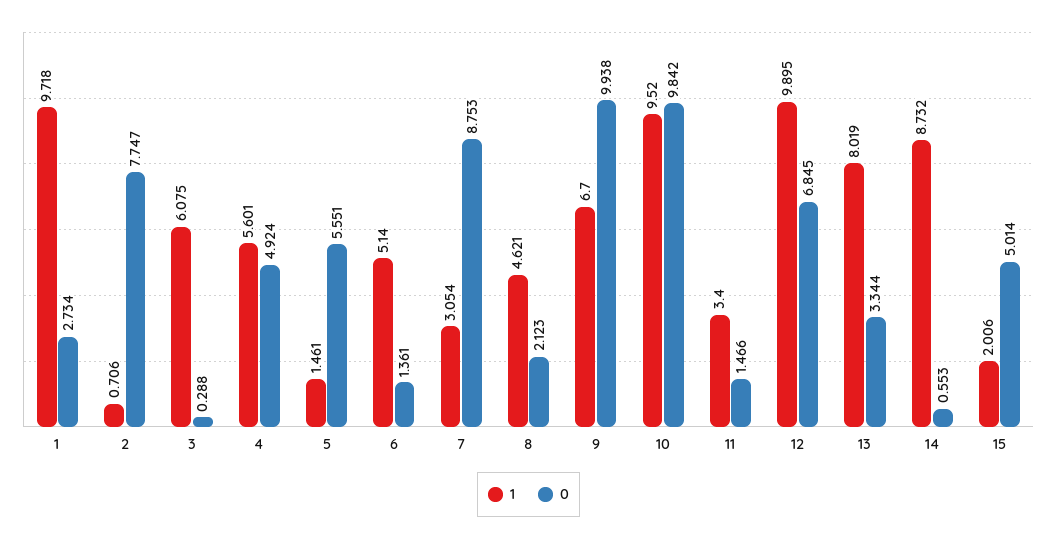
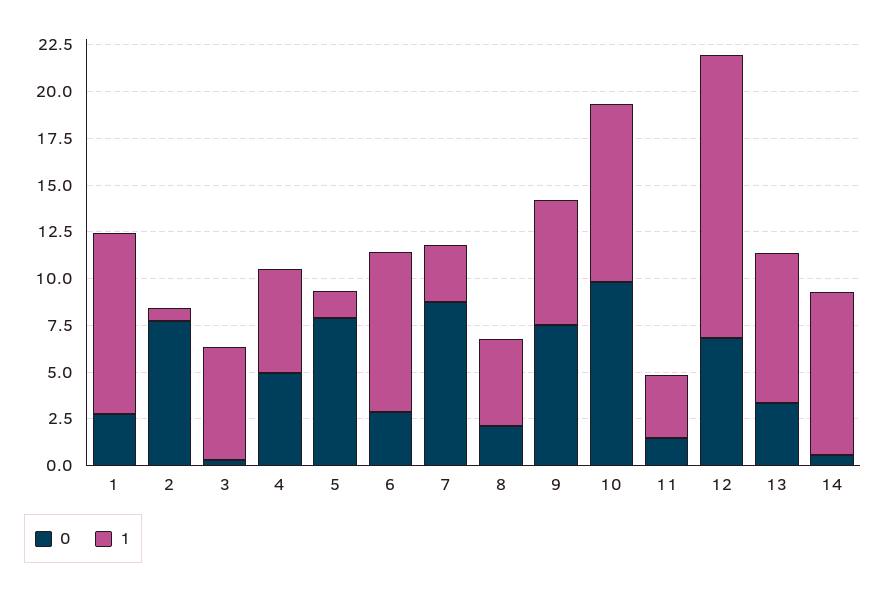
0, 5: 5.551 -> 8
1, 6: 5.14 -> 8.5
0, 6: 1.361 -> 3
0, 9: 9.938 -> 7.5
1, 12: 9.895 -> 15
1, 15: 2.006 -> none
0, 15: 5.014 -> none

